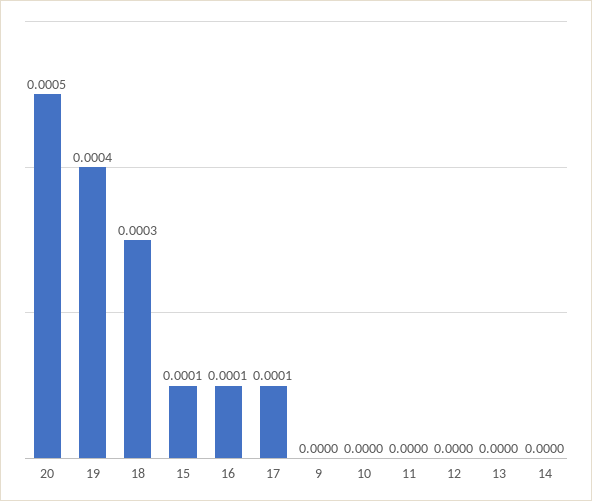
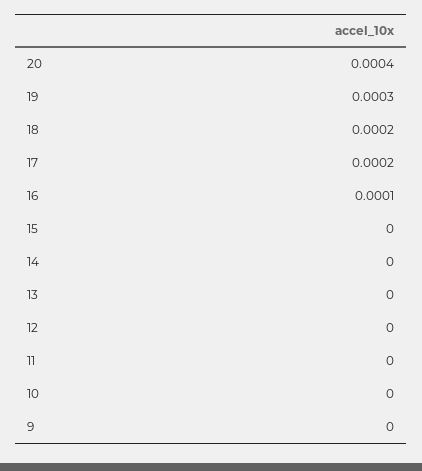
20: 0.0005 -> 0.0004
19: 0.0004 -> 0.0003
18: 0.0003 -> 0.0002
15: 0.0001 -> 0
17: 0.0001 -> 0.0002

